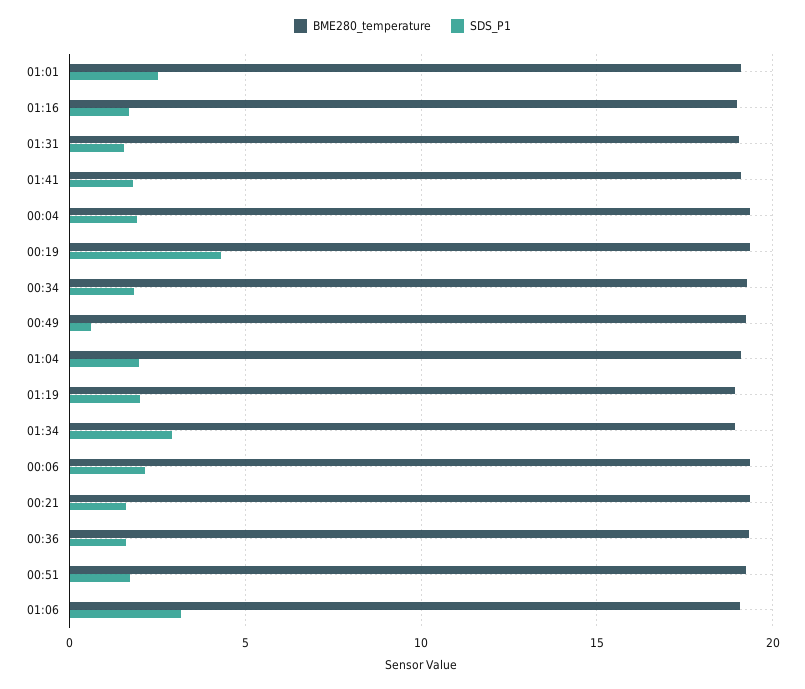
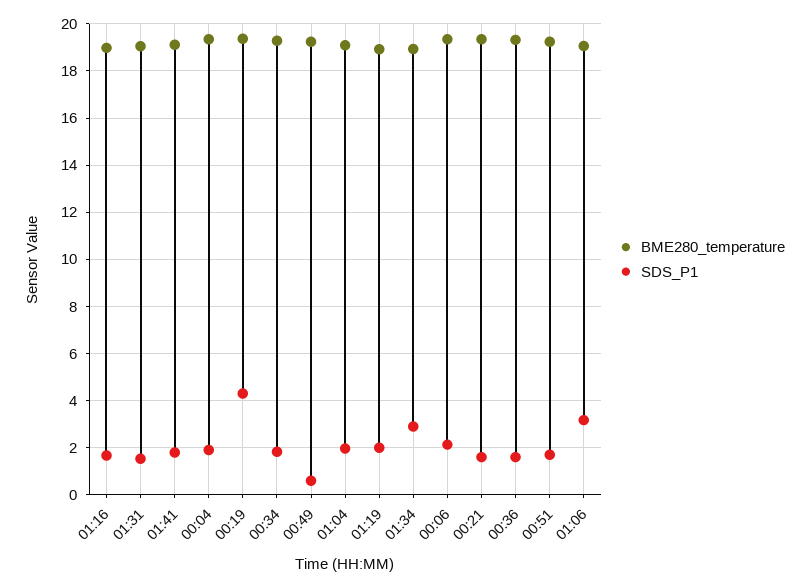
BME280_temperature, 01:01: 19 -> none
SDS_P1, 01:01: 2.5 -> none

